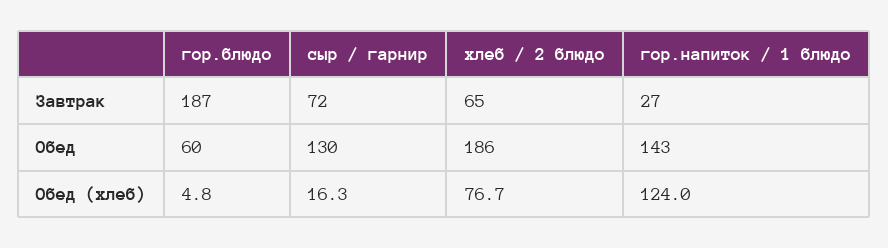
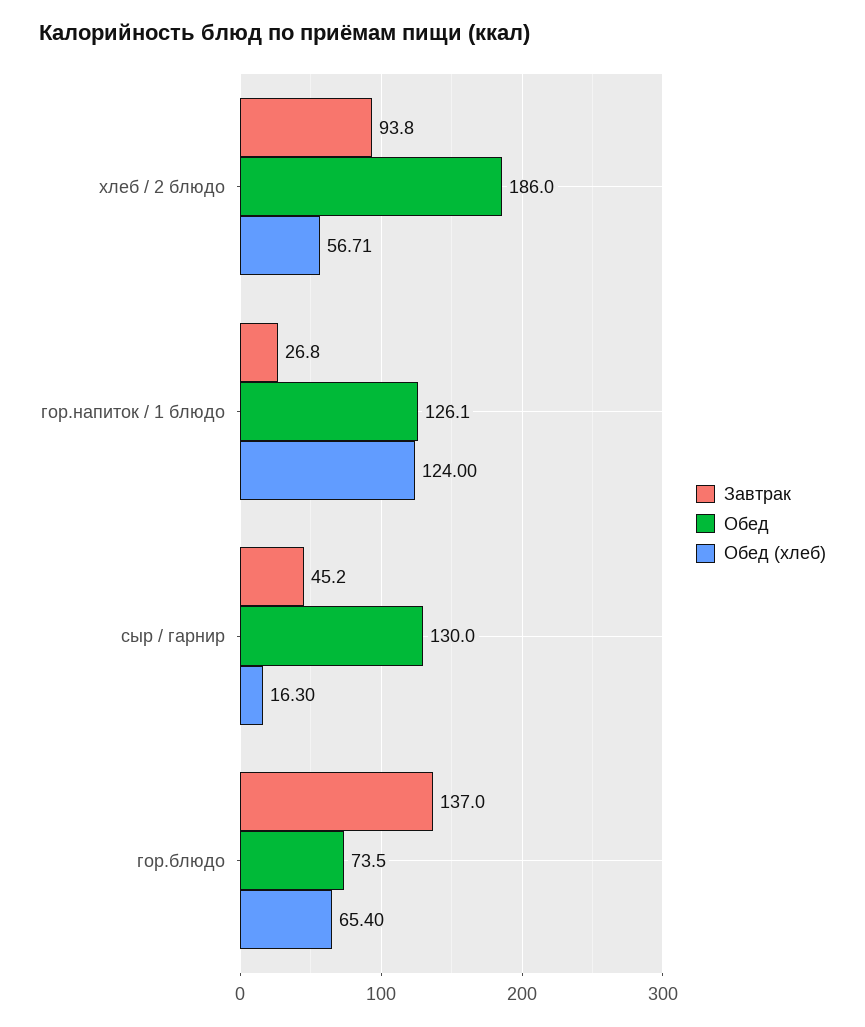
Завтрак, гор.блюдо: 187 -> 137
Завтрак, сыр / гарнир: 72 -> 45.2
Завтрак, хлеб / 2 блюдо: 65 -> 93.8
Обед, гор.блюдо: 60 -> 73.5
Обед, гор.напиток / 1 блюдо: 143 -> 126.1
Обед (хлеб), гор.блюдо: 4.8 -> 65.4
Обед (хлеб), хлеб / 2 блюдо: 76.7 -> 56.71

